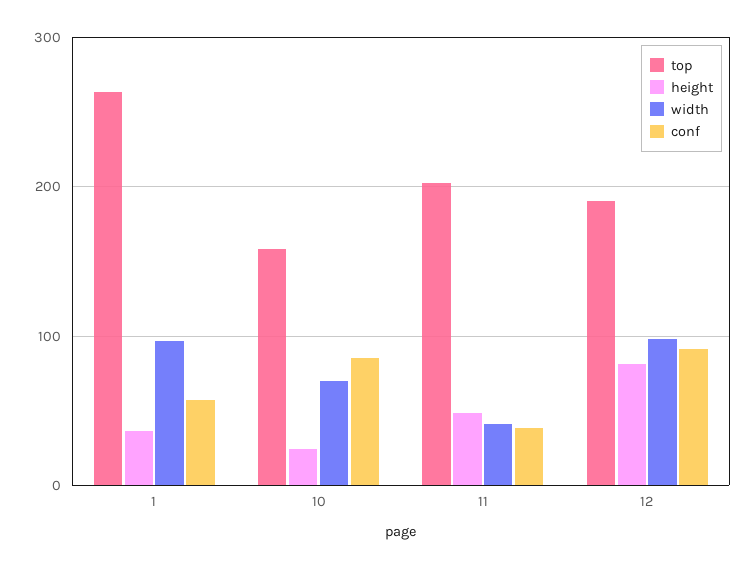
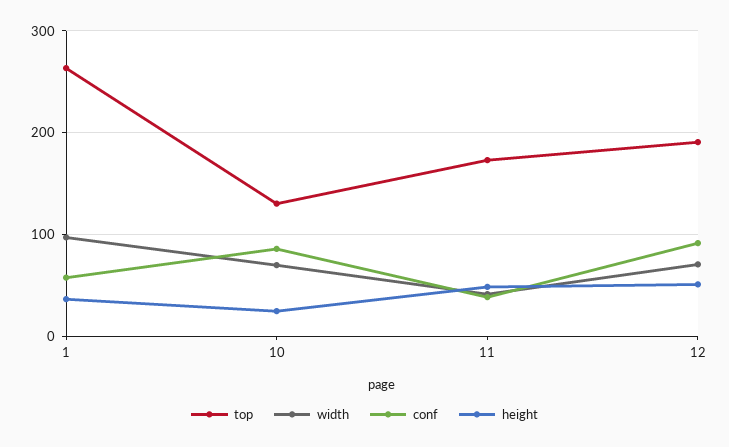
top, 10: 160 -> 130
top, 11: 200 -> 170
height, 12: 80 -> 50
width, 12: 100 -> 70

